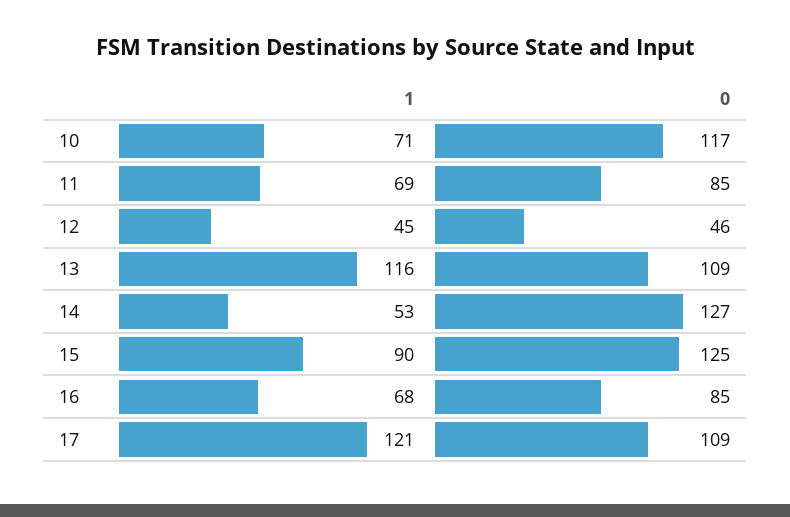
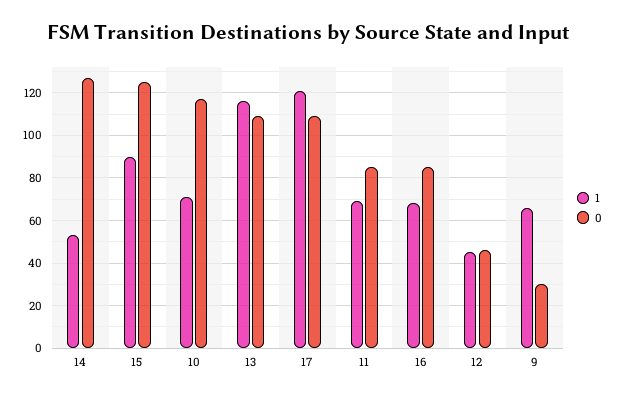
1, 9: none -> 65
0, 9: none -> 30

